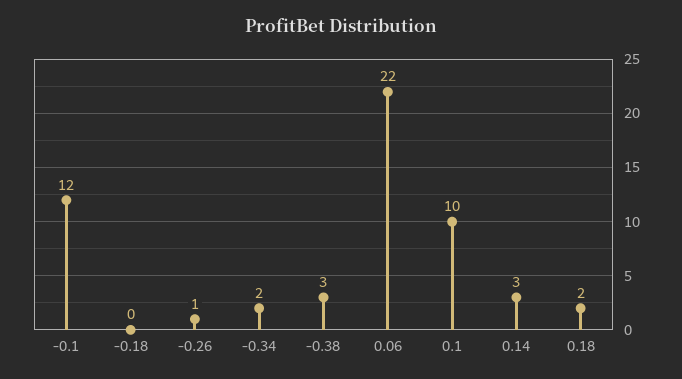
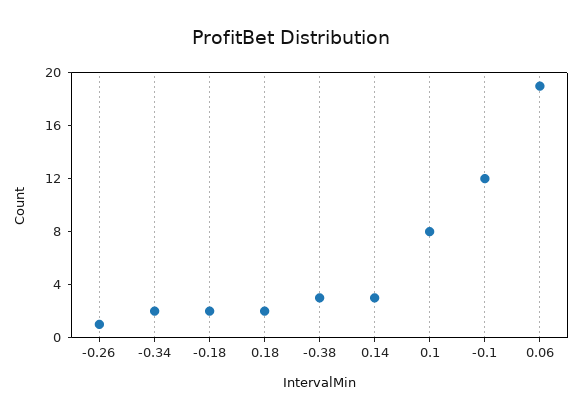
-0.18: 0 -> 2
0.06: 22 -> 19
0.1: 10 -> 8

